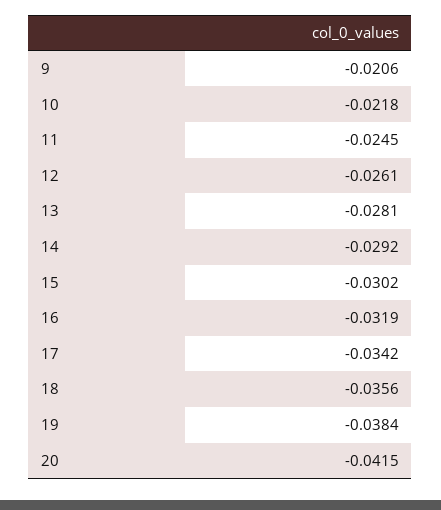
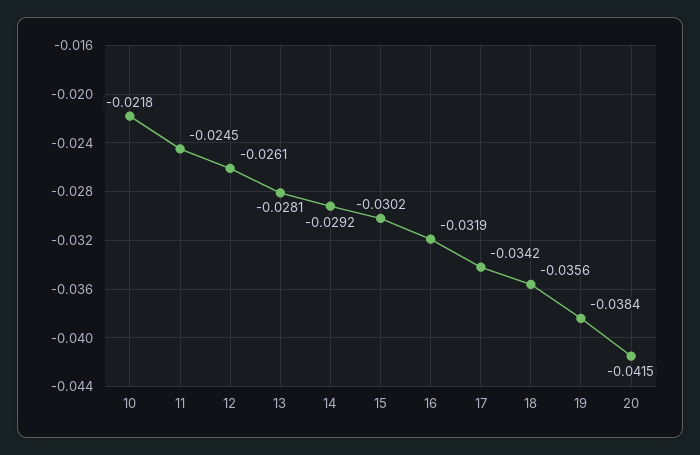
9: -0.0206 -> none

